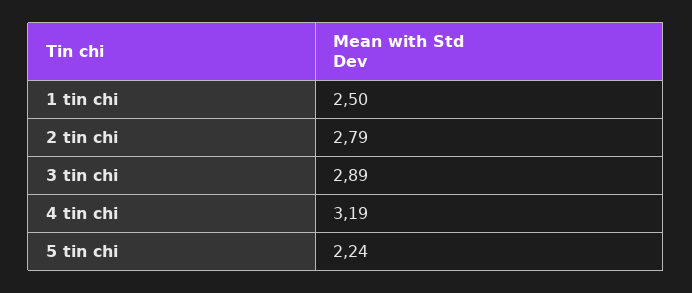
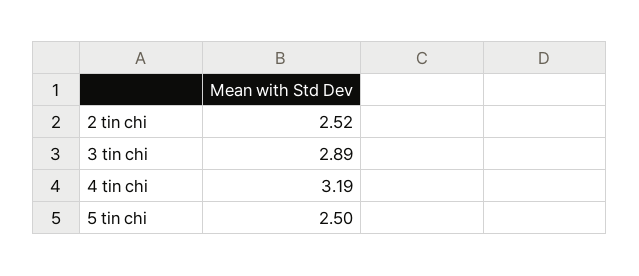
1 tin chi: 2.5 -> none
2 tin chi: 2.79 -> 2.52
5 tin chi: 2.24 -> 2.5

